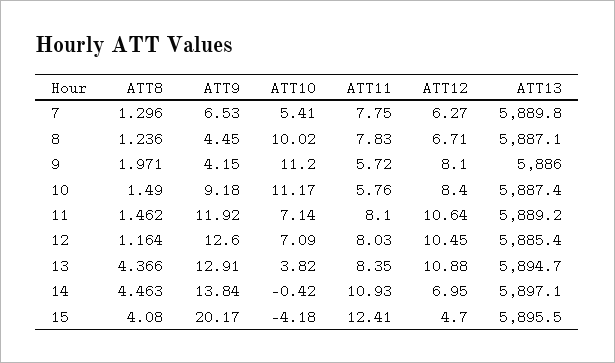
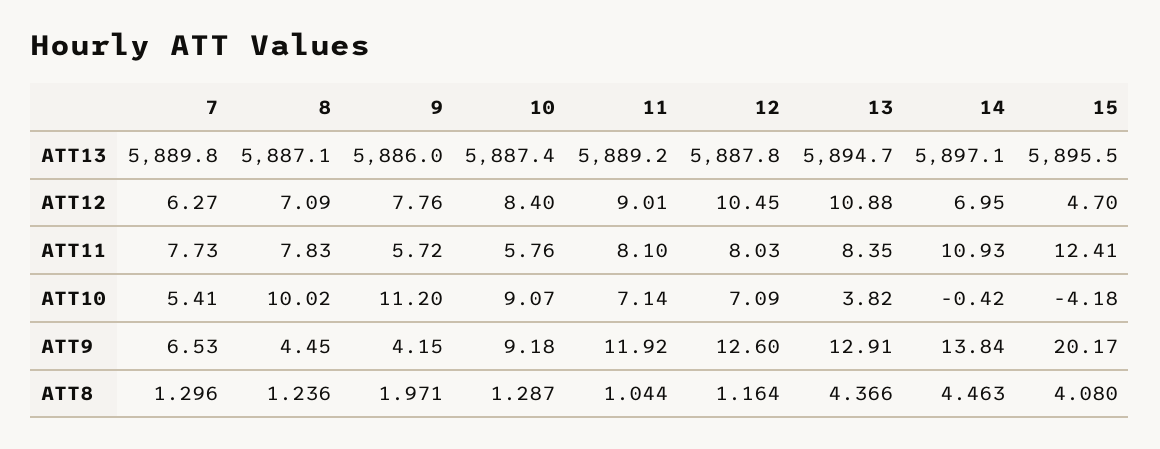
ATT11, 7: 7.75 -> 7.73
ATT12, 8: 6.71 -> 7.09
ATT12, 9: 8.1 -> 7.76
ATT8, 10: 1.49 -> 1.287
ATT10, 10: 11.17 -> 9.07
ATT8, 11: 1.462 -> 1.044
ATT12, 11: 10.64 -> 9.01
ATT13, 12: 5885.4 -> 5887.8

